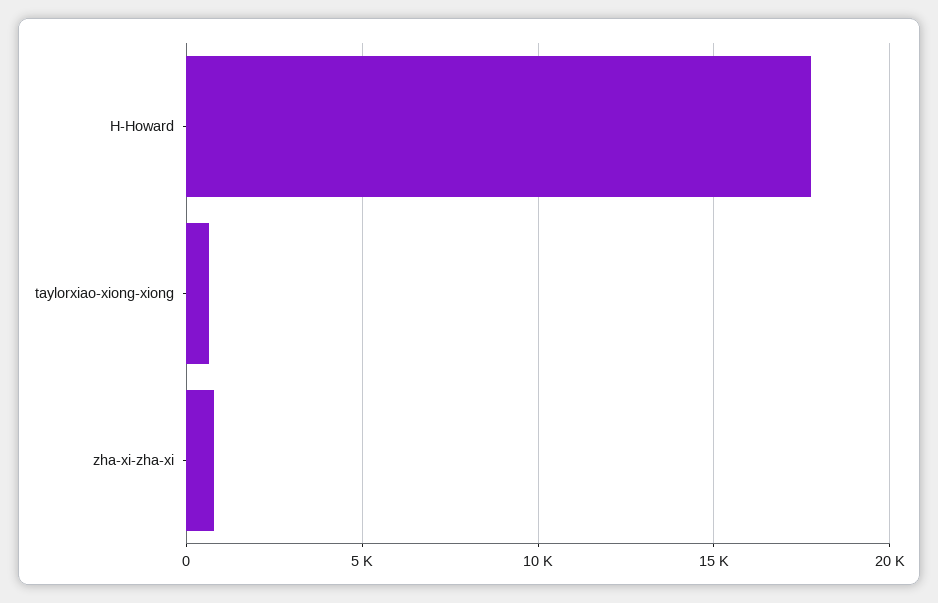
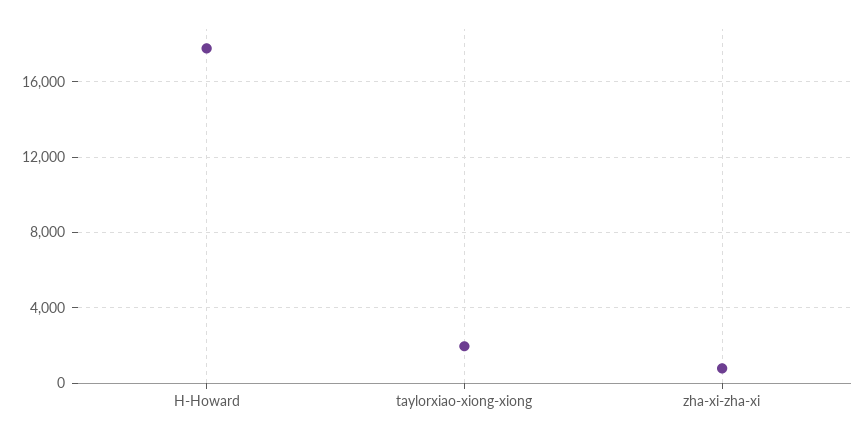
taylorxiao-xiong-xiong: 500 -> 2000

